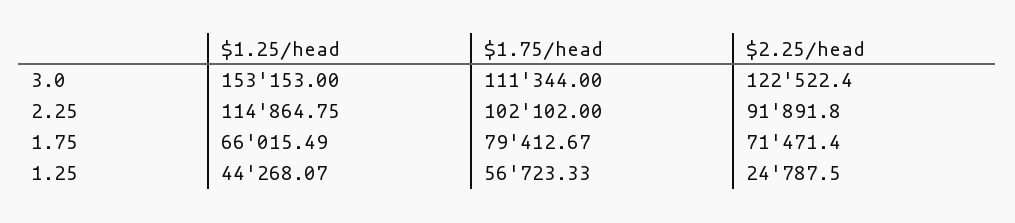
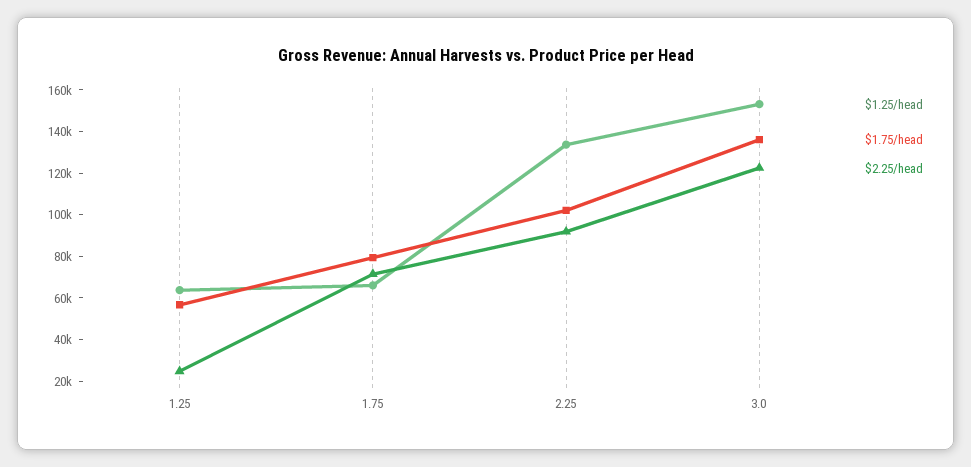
$1.75/head, 3.0: 111344 -> 135000
$1.25/head, 2.25: 114864.75 -> 135000
$1.25/head, 1.25: 44268.07 -> 65000

